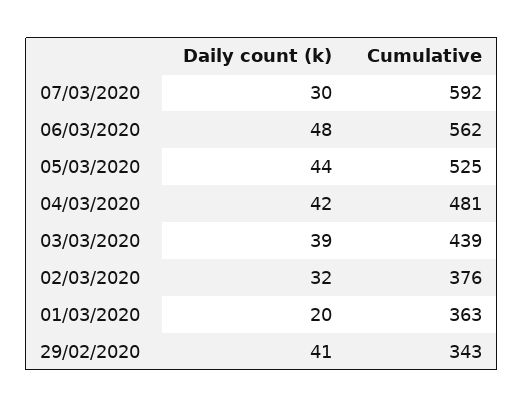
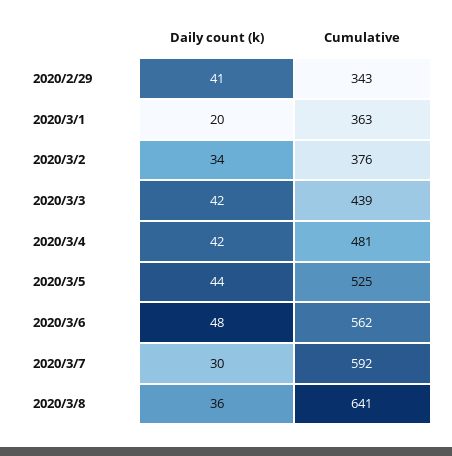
Daily count (k), 03/03/2020: 39 -> 42
Daily count (k), 02/03/2020: 32 -> 34
Daily count (k), 2020/3/8: none -> 36
Cumulative, 2020/3/8: none -> 641

